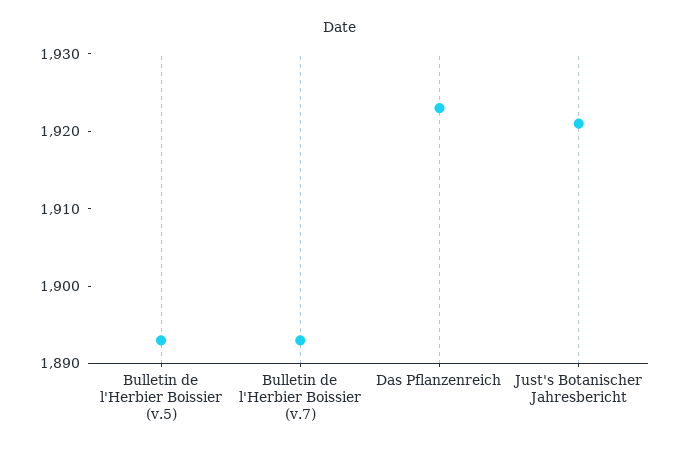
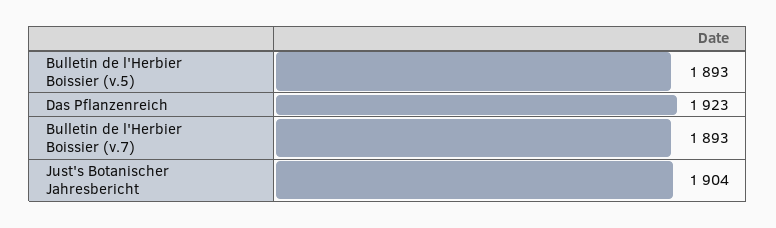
Just's Botanischer Jahresbericht: 1920 -> 1904

